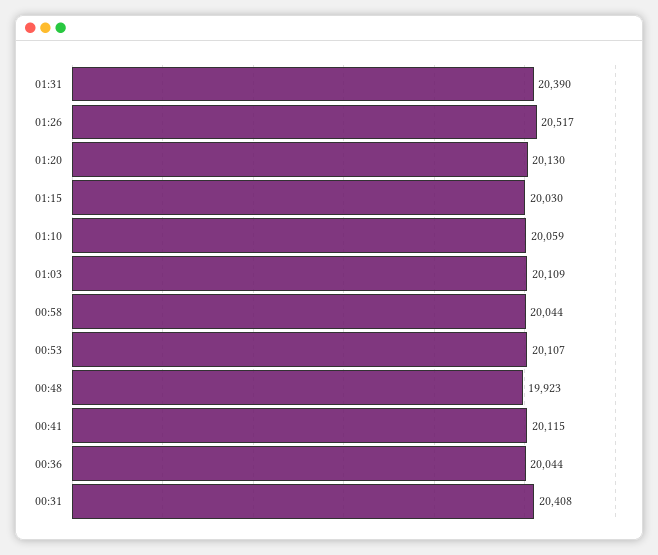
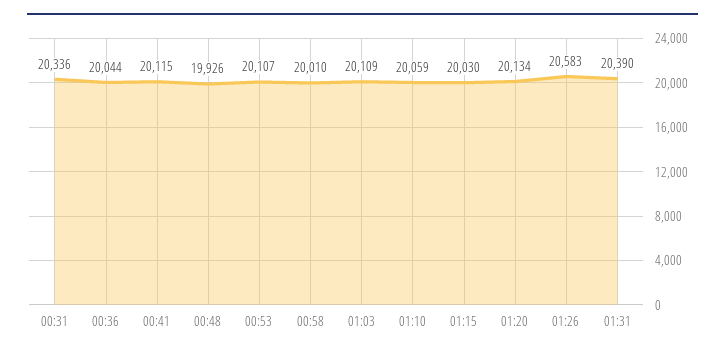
01:26: 20517 -> 20583
01:20: 20130 -> 20134
00:58: 20044 -> 20010
00:48: 19923 -> 19926
00:31: 20408 -> 20336

